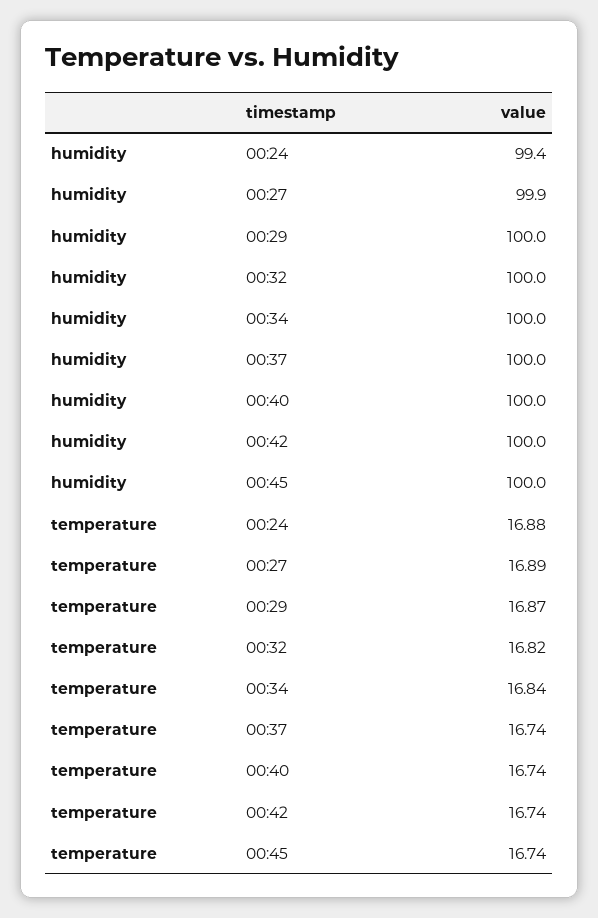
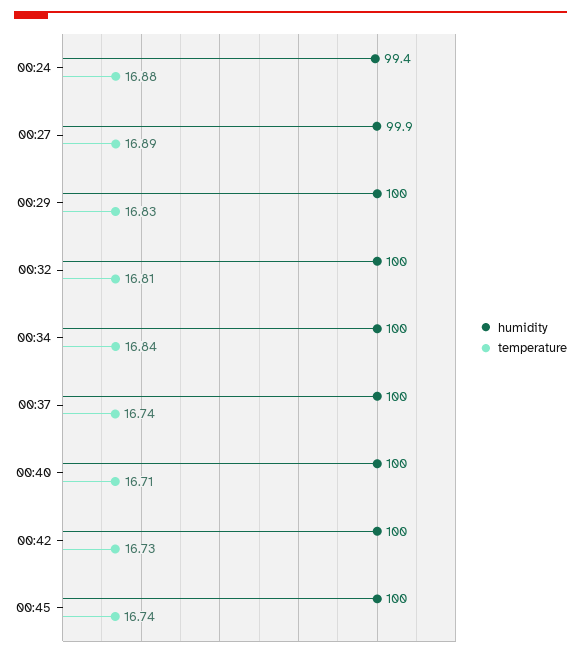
temperature, 00:29: 16.87 -> 16.83
temperature, 00:32: 16.82 -> 16.81
temperature, 00:40: 16.74 -> 16.71
temperature, 00:42: 16.74 -> 16.73

